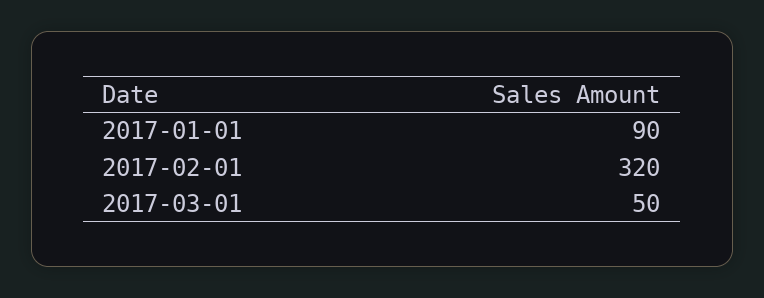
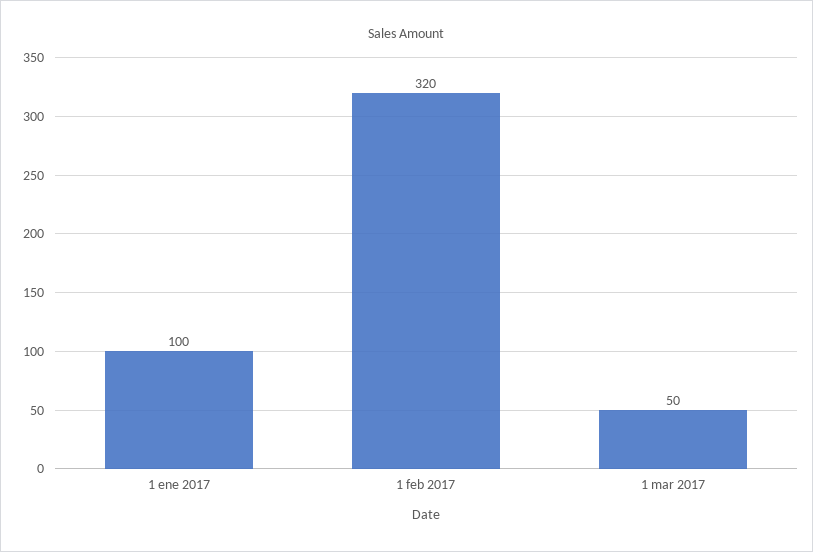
2017-01-01: 90 -> 100

